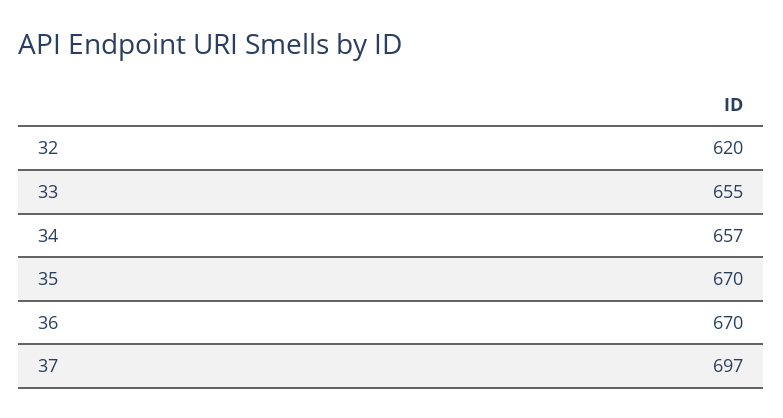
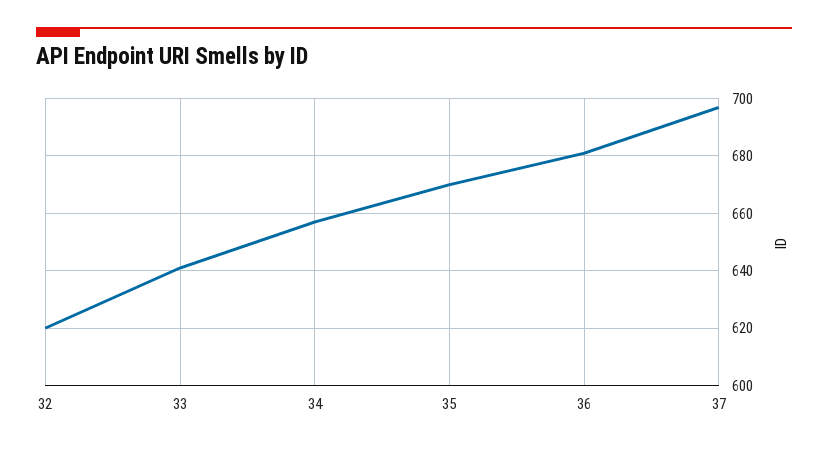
33: 655 -> 640
36: 670 -> 680

